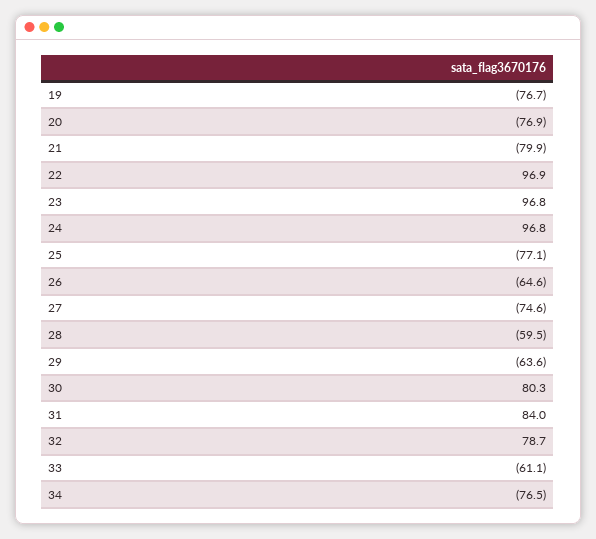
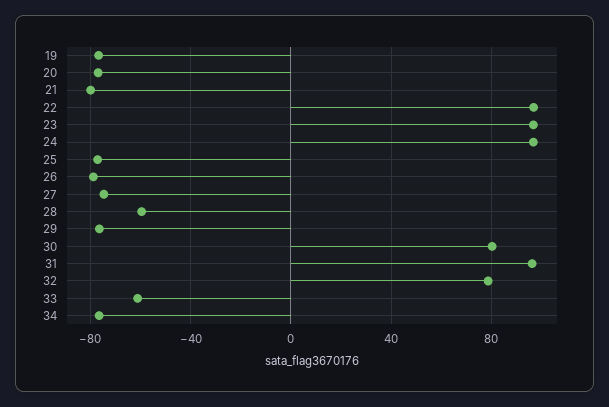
26: -64.6 -> -80
29: -63.6 -> -75
31: 84 -> 95

